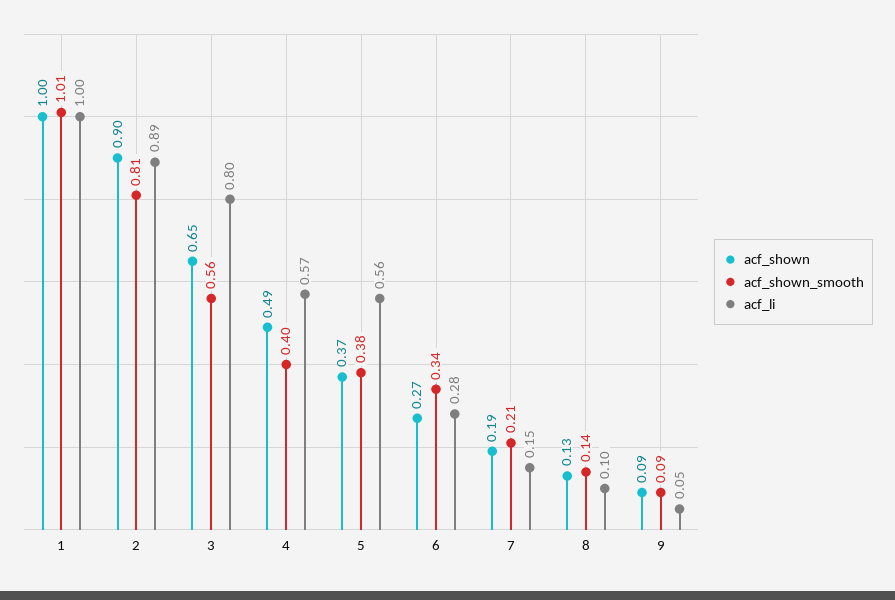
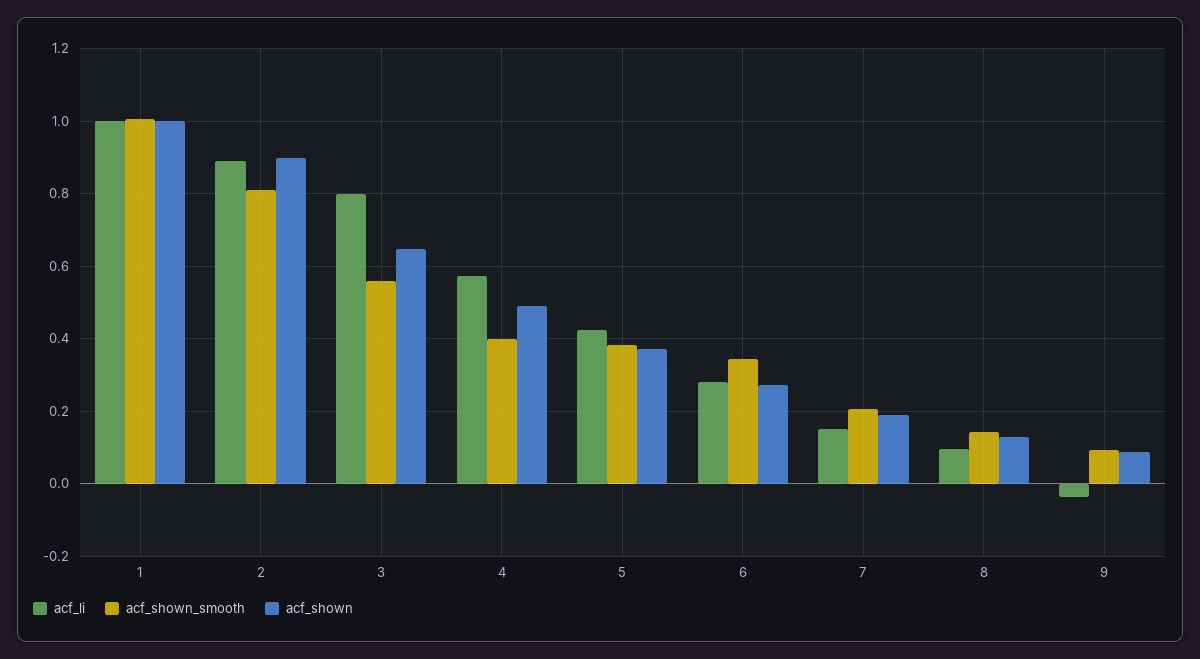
acf_li, 5: 0.56 -> 0.42
acf_li, 9: 0.05 -> -0.04

